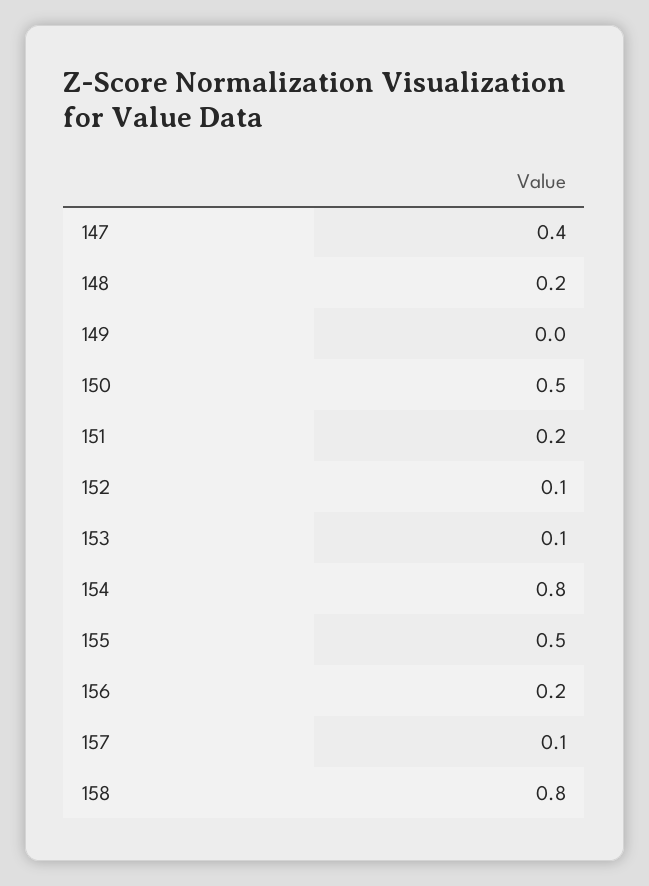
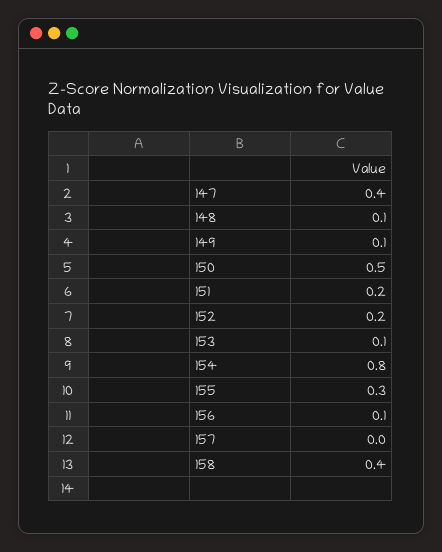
148: 0.2 -> 0.1
149: 0 -> 0.1
152: 0.1 -> 0.2
155: 0.5 -> 0.3
156: 0.2 -> 0.1
157: 0.1 -> 0
158: 0.8 -> 0.4

